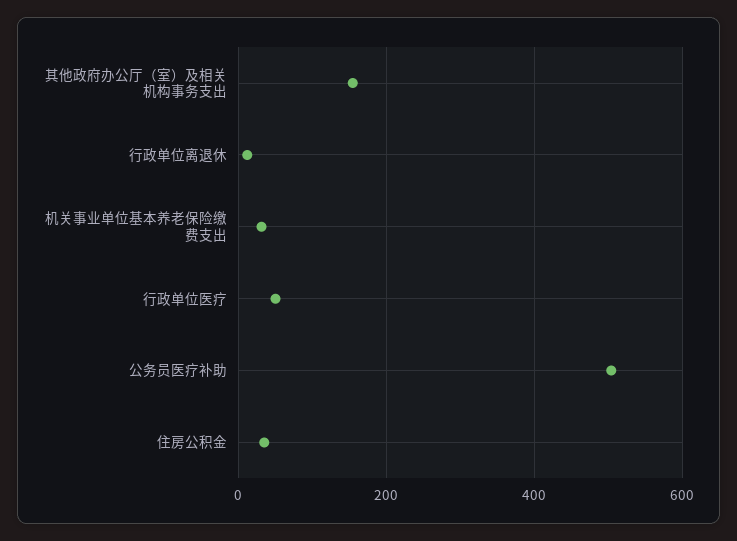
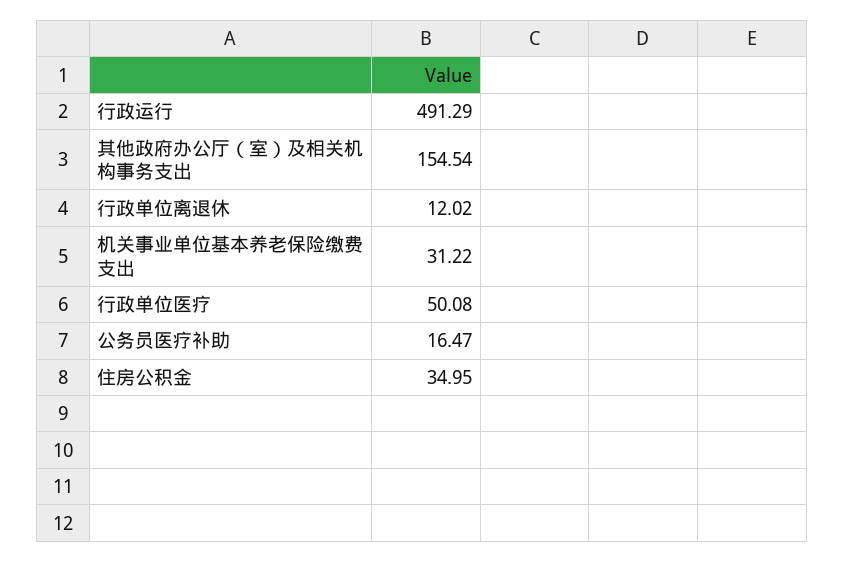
公务员医疗补助: 500 -> 16.47
行政运行: none -> 491.29

